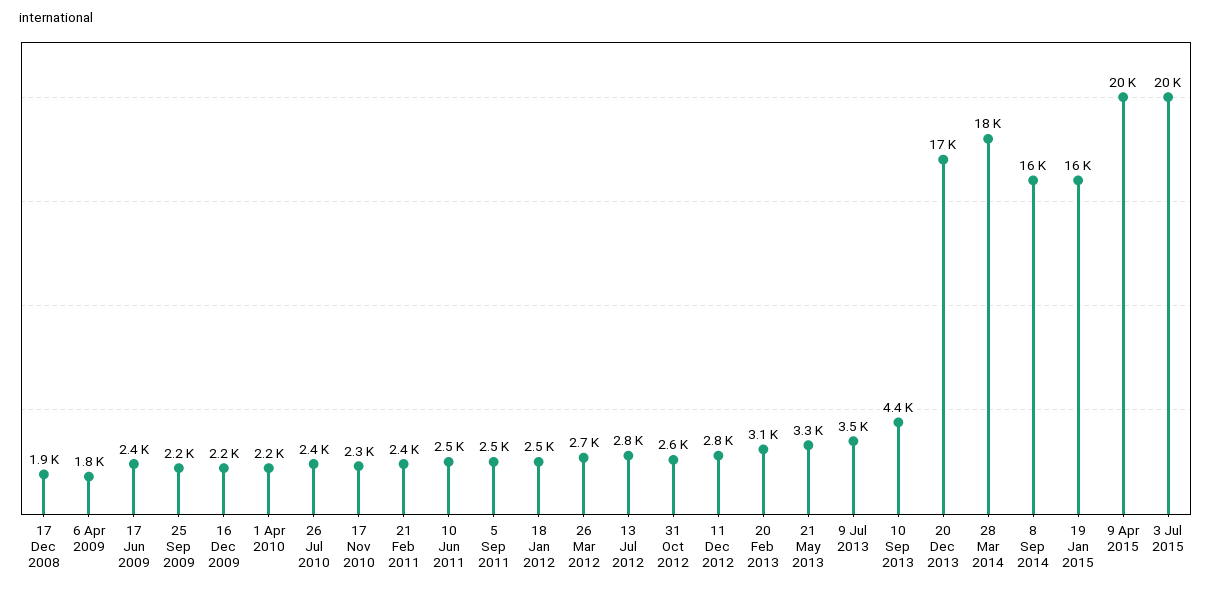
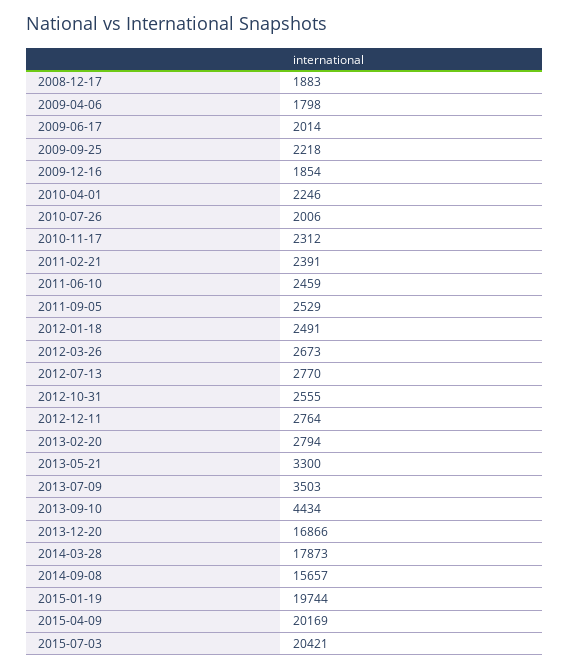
17 Jun 2009: 2400 -> 2014
16 Dec 2009: 2200 -> 1854
26 Jul 2010: 2400 -> 2006
20 Feb 2013: 3100 -> 2794
19 Jan 2015: 16000 -> 19744

